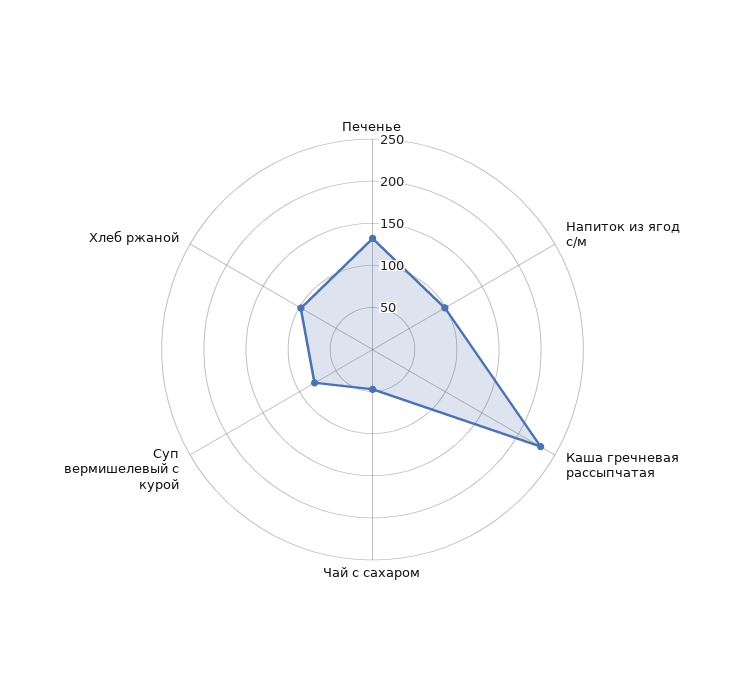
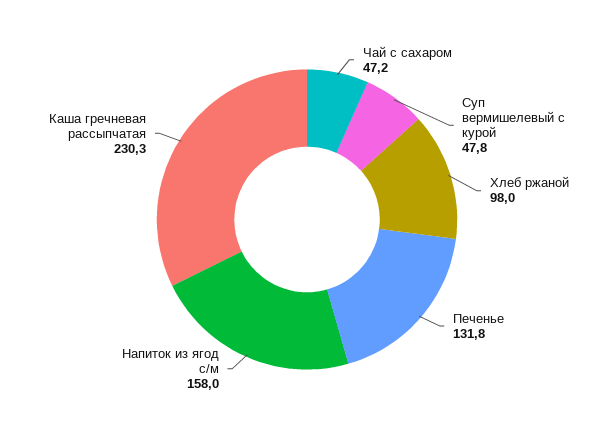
Напиток из ягод с/м: 100 -> 158
Суп вермишелевый с курой: 80 -> 47.8

